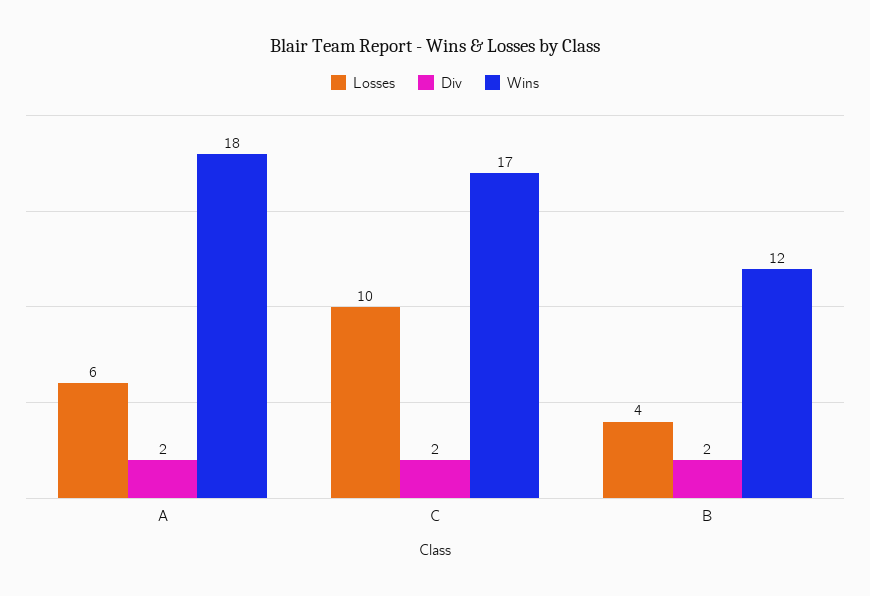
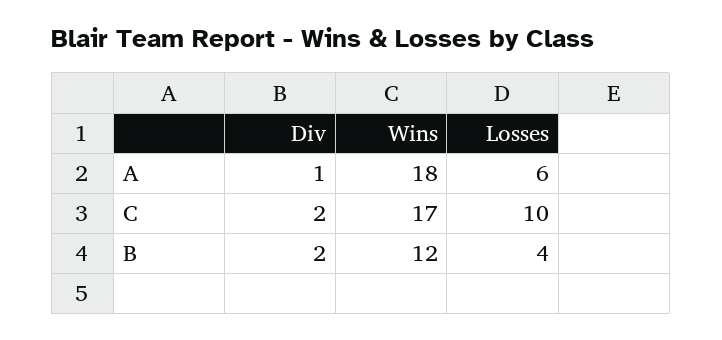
Div, A: 2 -> 1

